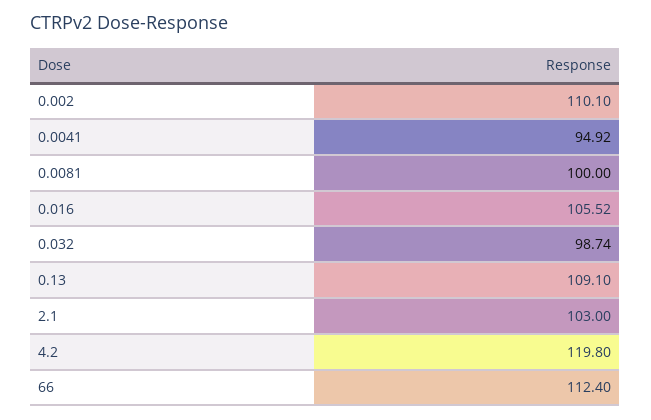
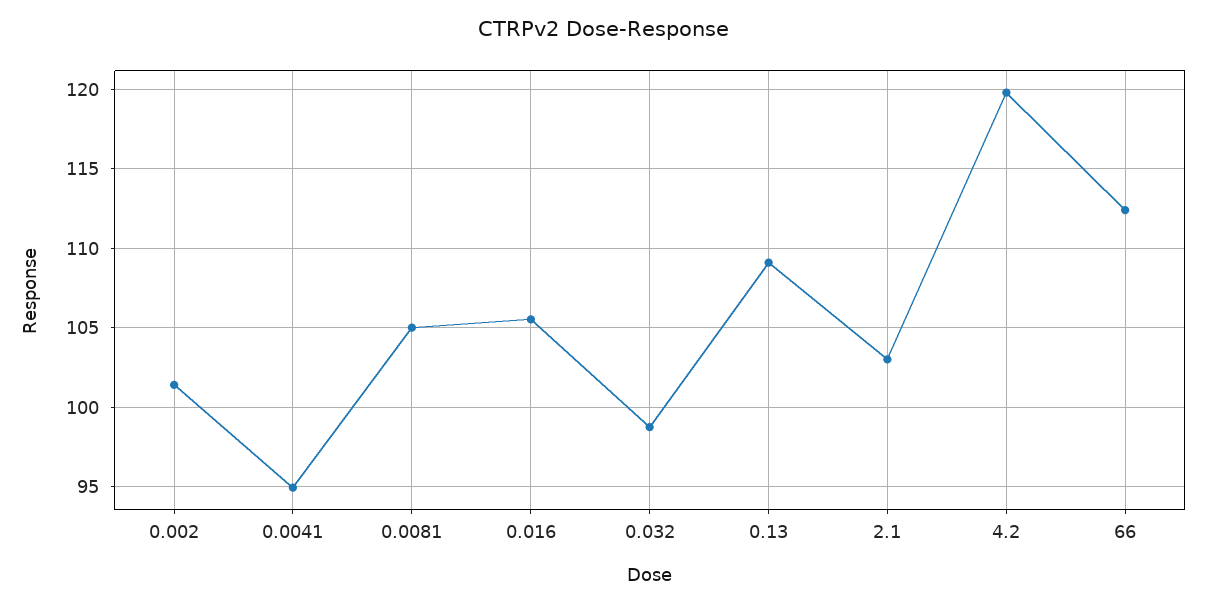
0.002: 110.1 -> 101.5
0.0081: 100 -> 105

